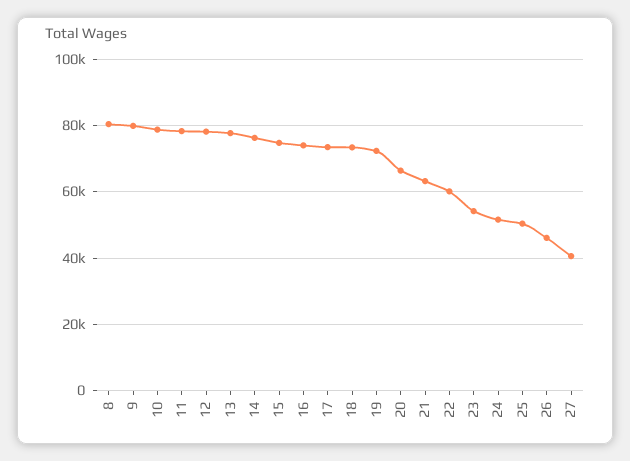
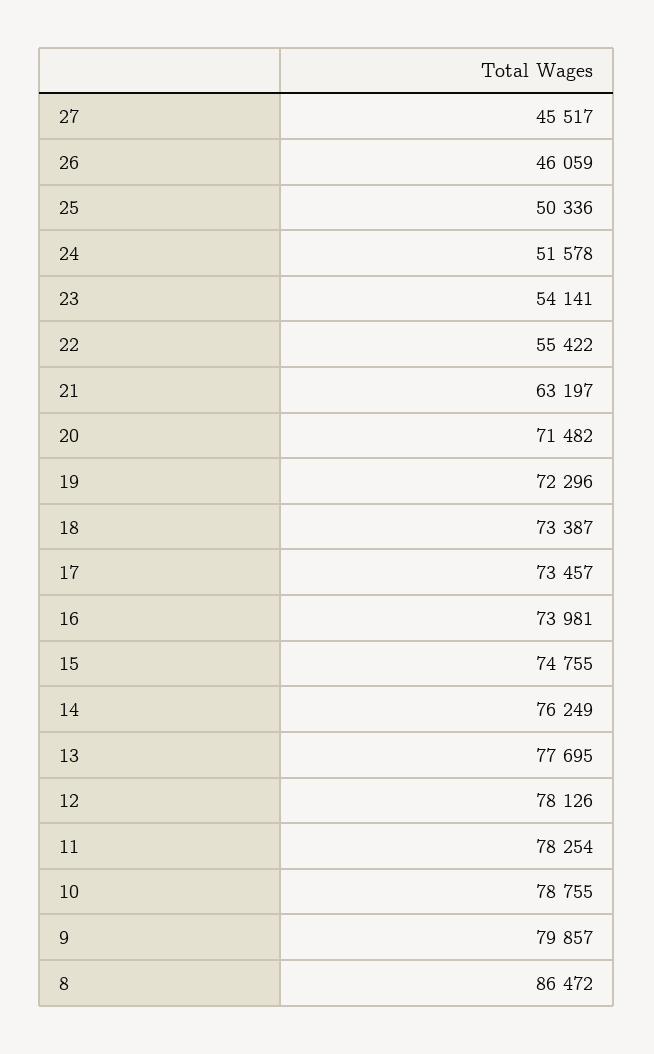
8: 80000 -> 86472
20: 66000 -> 71482
22: 60000 -> 55422
27: 40000 -> 45517

